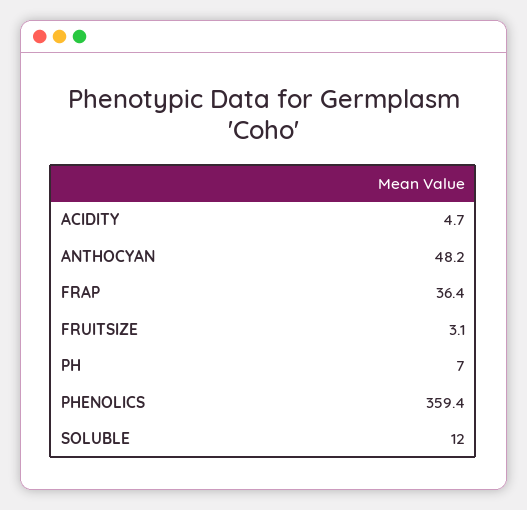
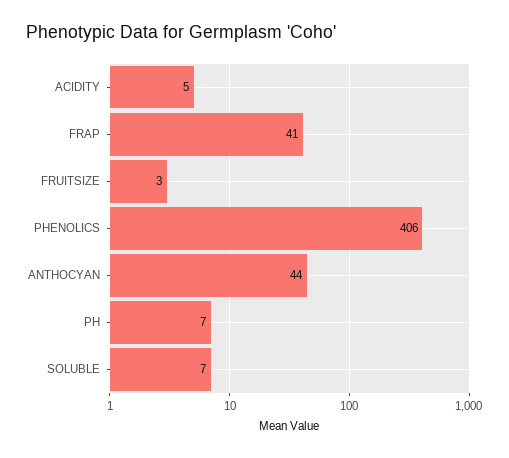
ANTHOCYAN: 48.2 -> 44
FRAP: 36.4 -> 41
PHENOLICS: 359.4 -> 406
SOLUBLE: 12 -> 7

